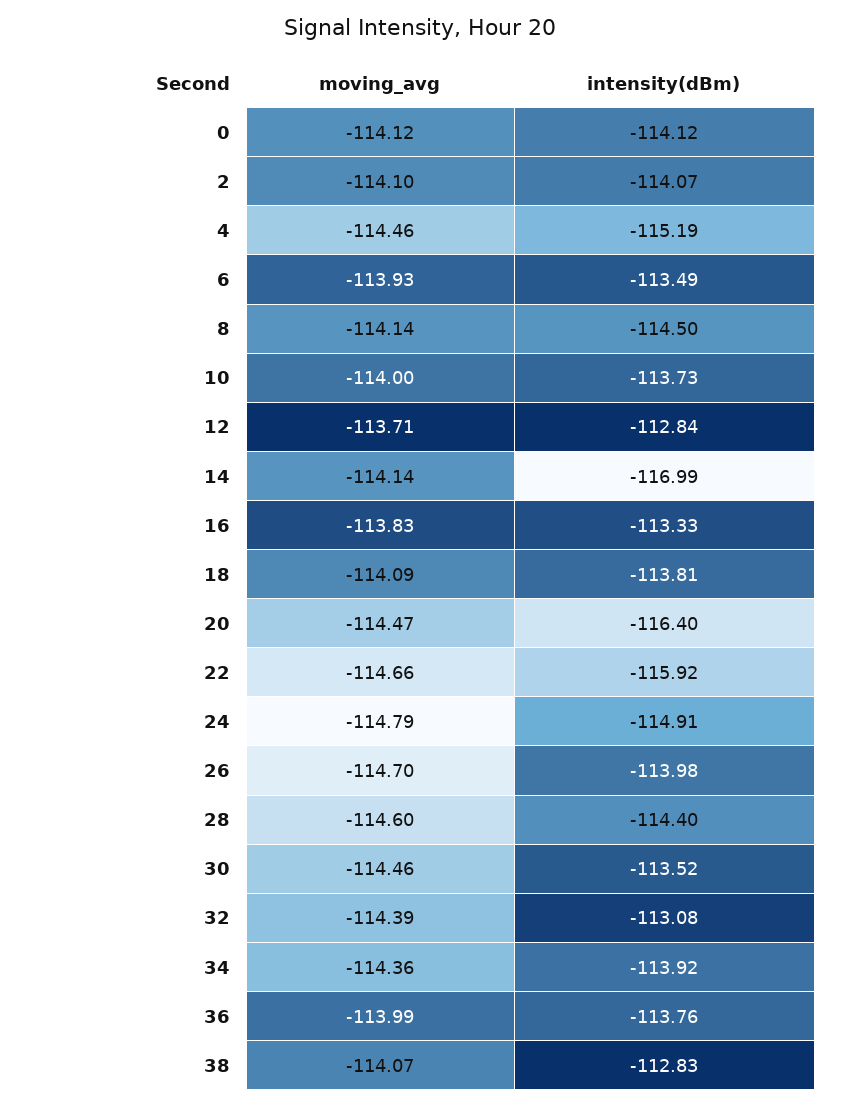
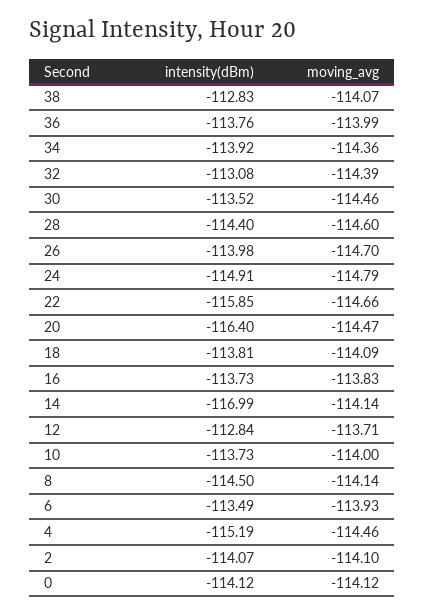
intensity(dBm), 16: -113.33 -> -113.73
intensity(dBm), 22: -115.92 -> -115.85

